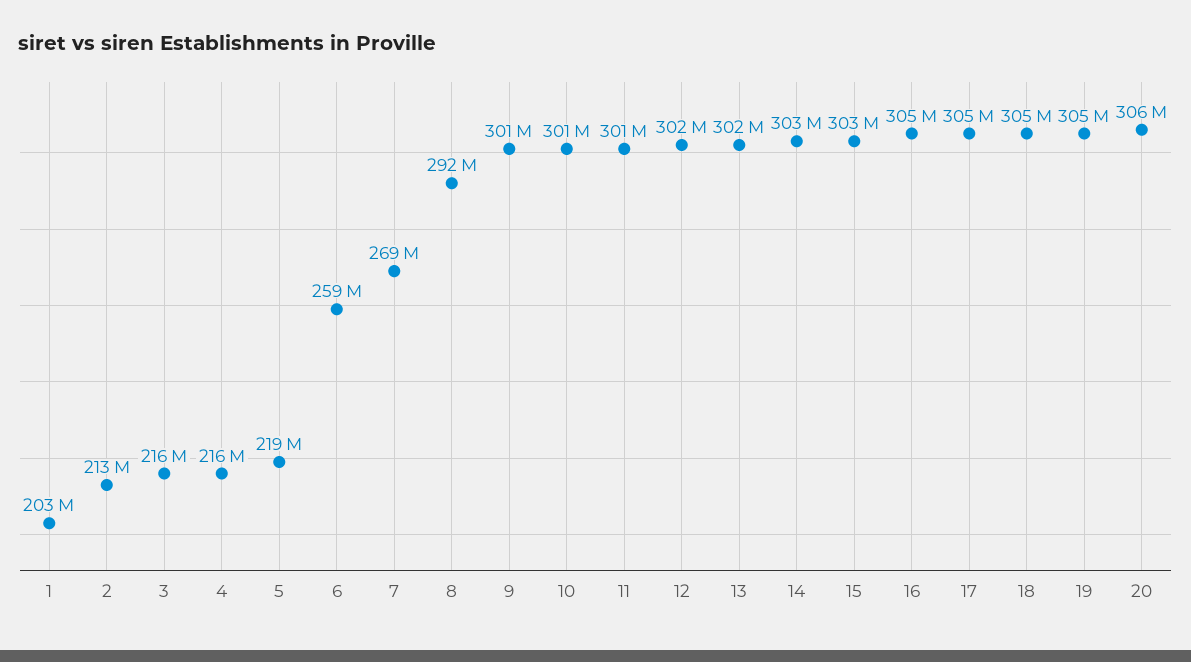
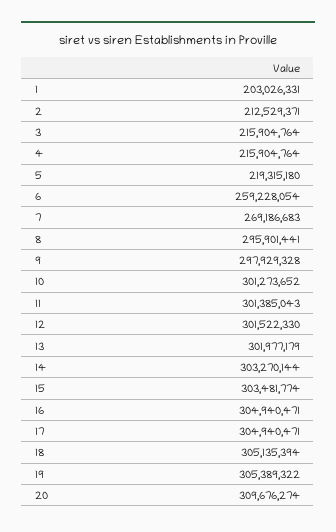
8: 292000000 -> 295901441
9: 301000000 -> 297929328
20: 306000000 -> 309676274

